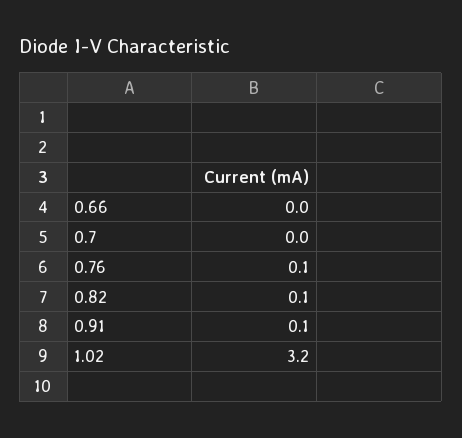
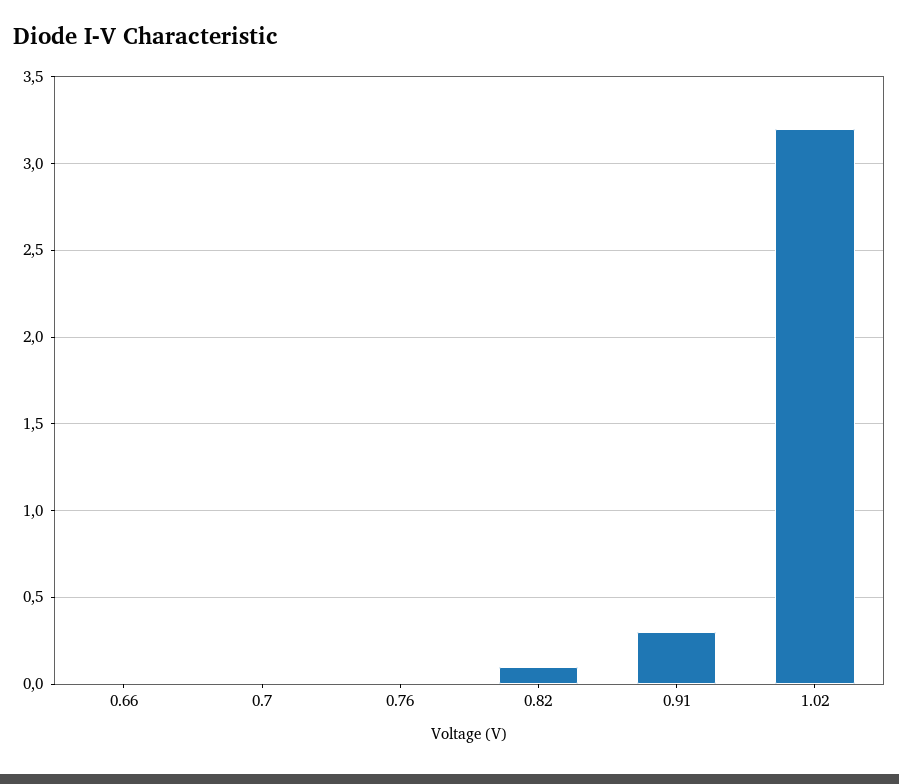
0.76: 0.1 -> 0
0.91: 0.1 -> 0.3

